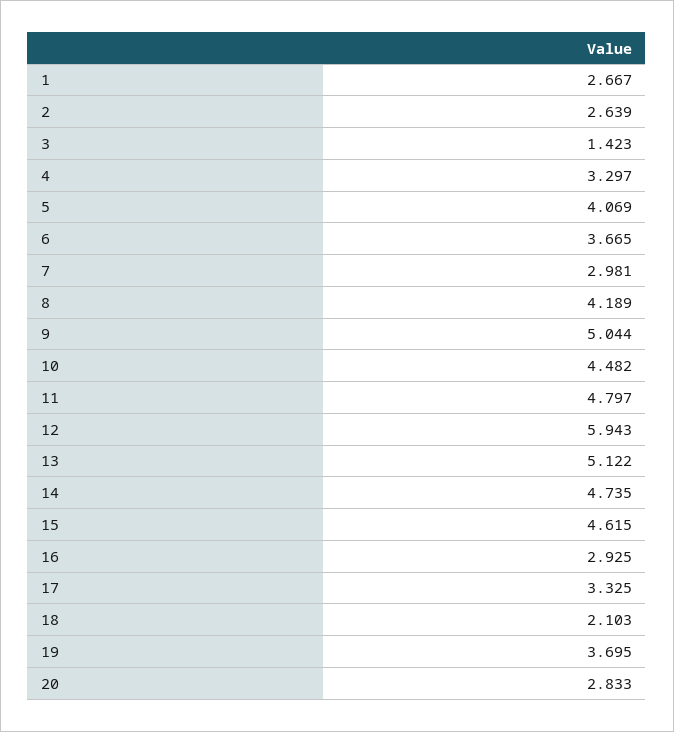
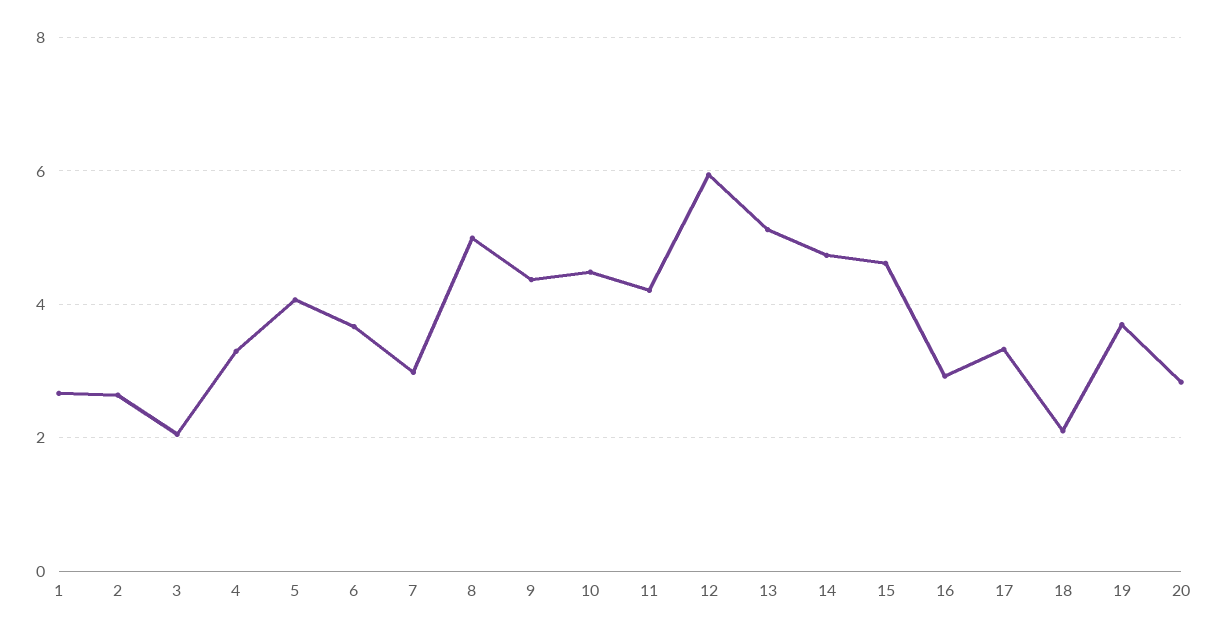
3: 1.423 -> 2
8: 4.189 -> 5
9: 5.044 -> 4.4
11: 4.797 -> 4.2

